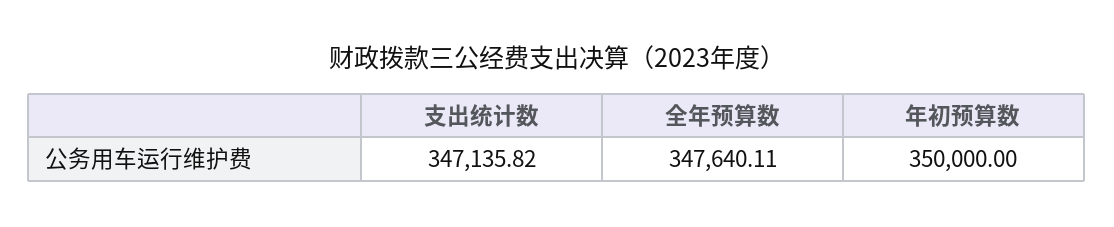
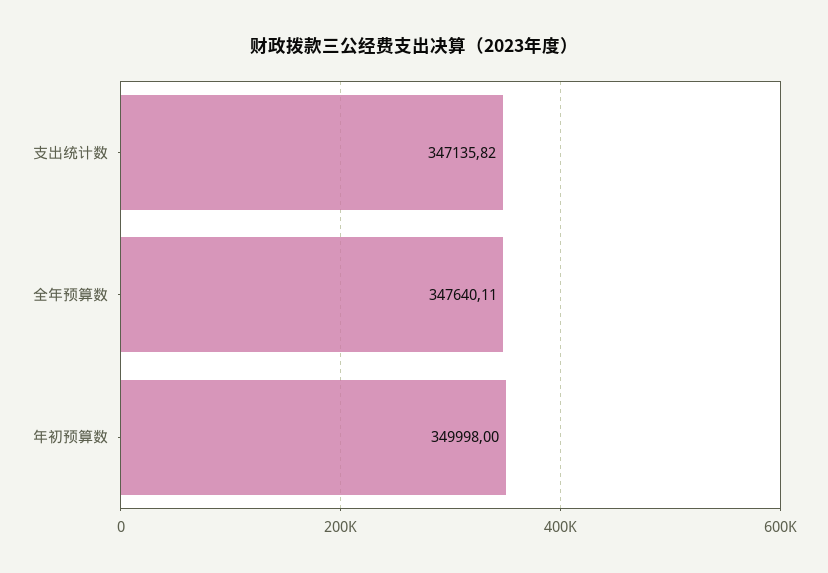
年初预算数: 350000 -> 349998

